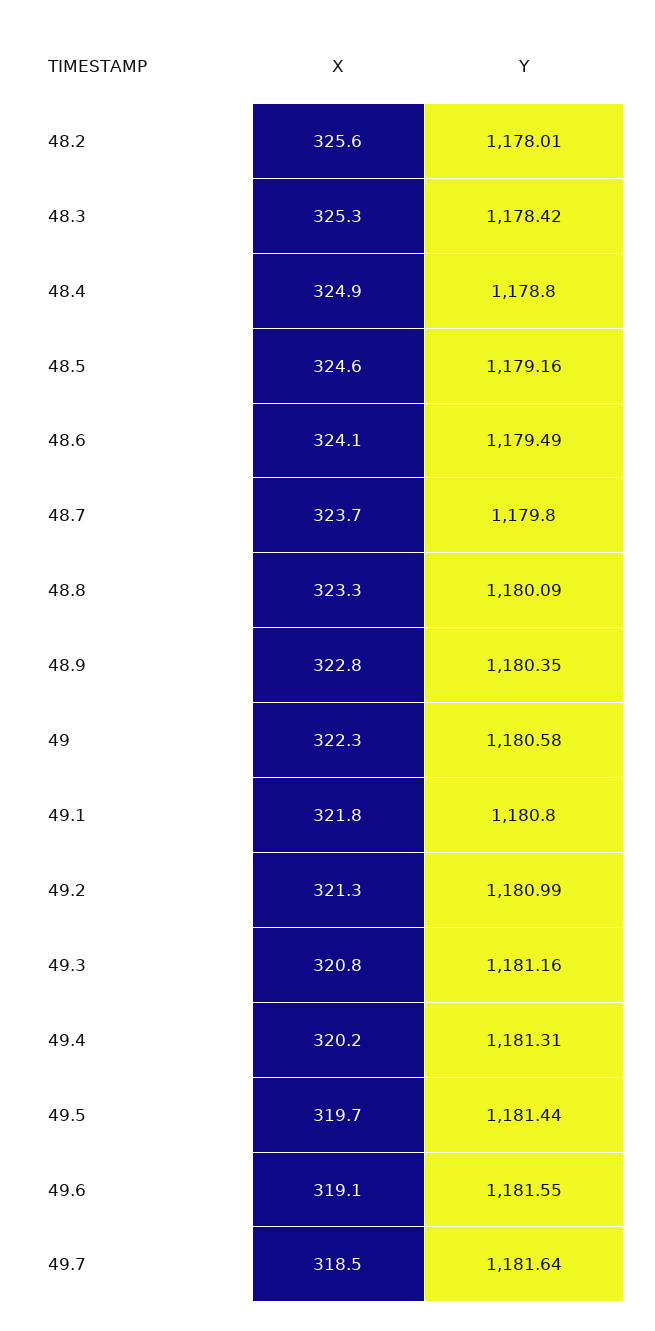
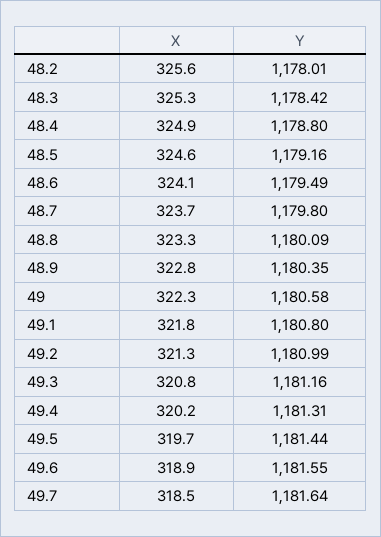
X, 49.6: 319.1 -> 318.9

